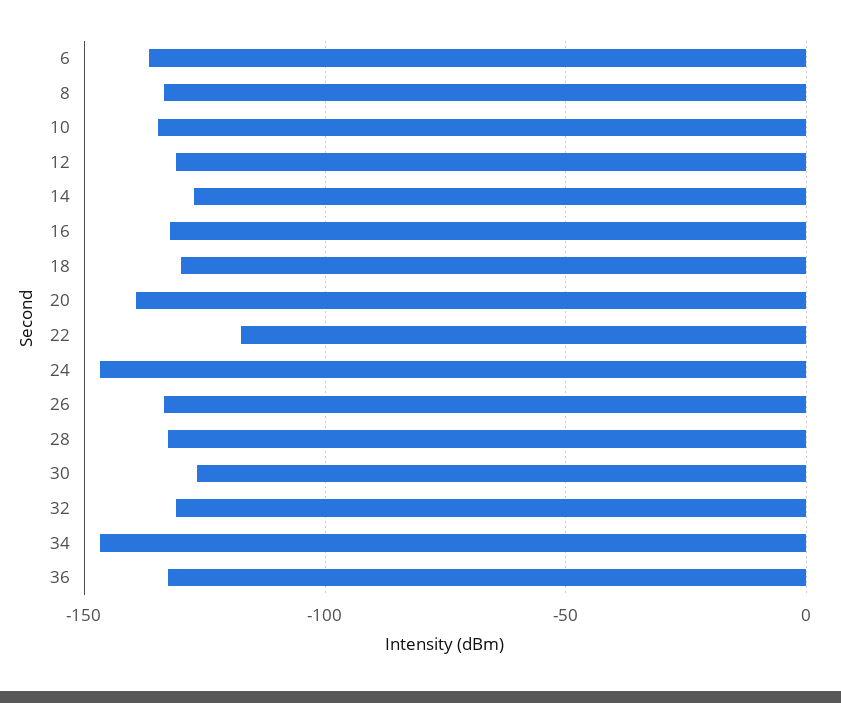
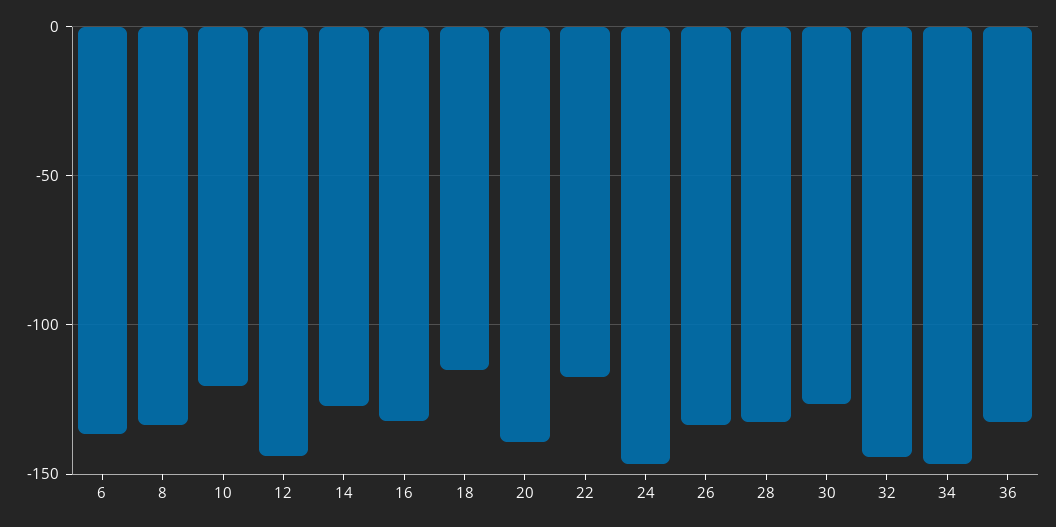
10: -135 -> -120
12: -130 -> -145
18: -130 -> -115
32: -130 -> -145

